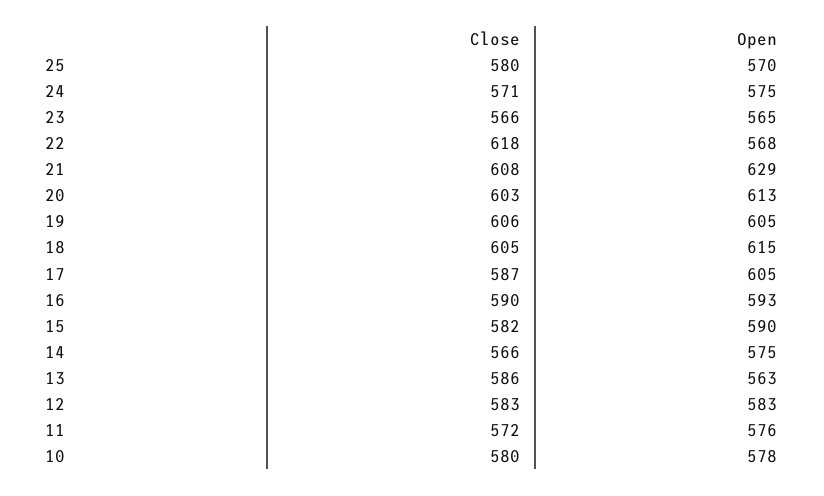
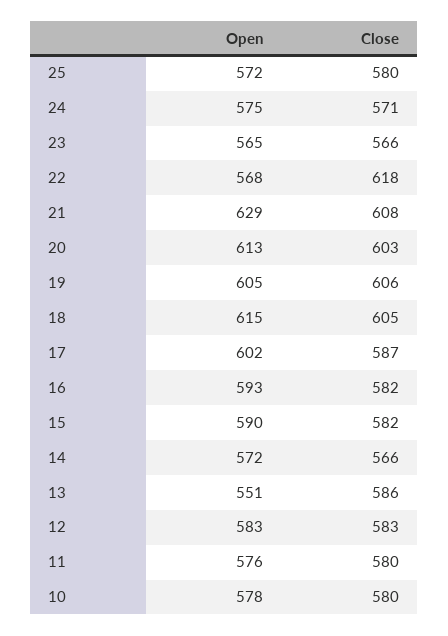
Open, 25: 570 -> 572
Open, 17: 605 -> 602
Close, 16: 590 -> 582
Open, 14: 575 -> 572
Open, 13: 563 -> 551
Close, 11: 572 -> 580

